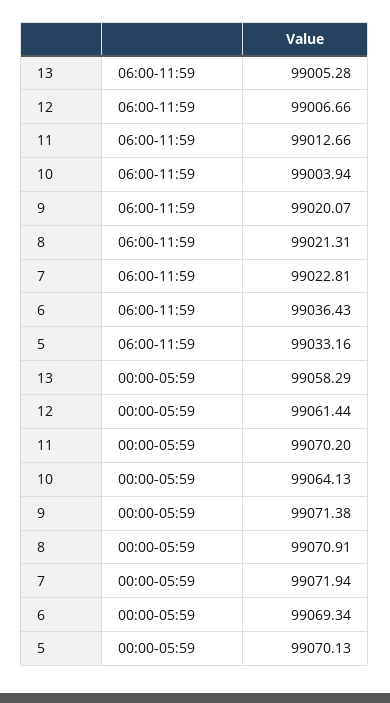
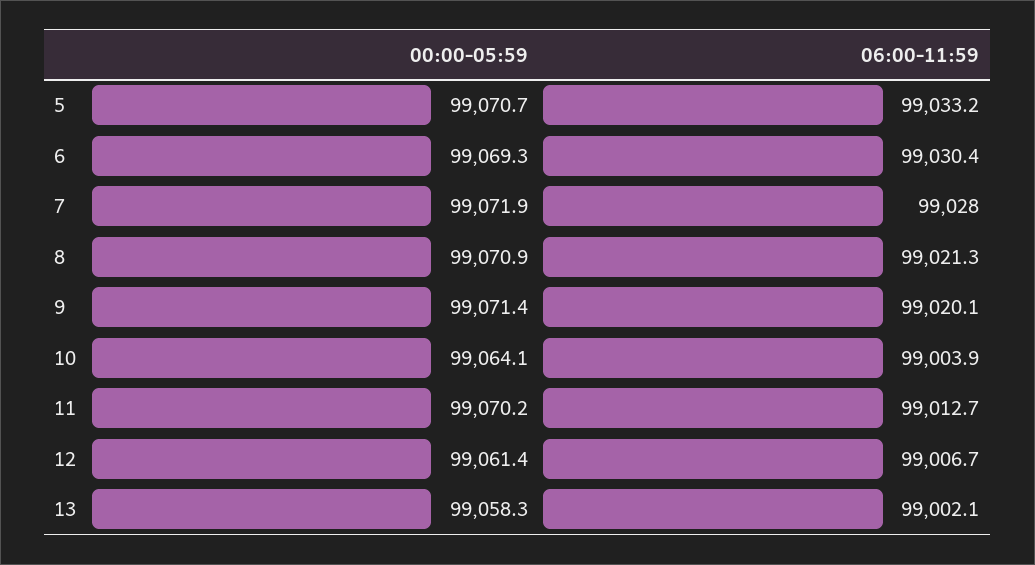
13, 06:00-11:59: 99005.28 -> 99002.1
7, 06:00-11:59: 99022.81 -> 99028
6, 06:00-11:59: 99036.43 -> 99030.4
5, 00:00-05:59: 99070.13 -> 99070.7

